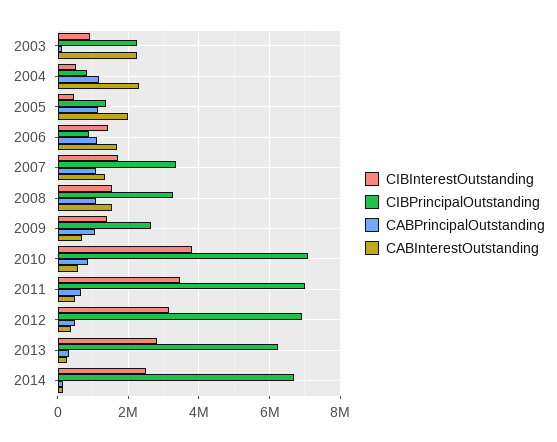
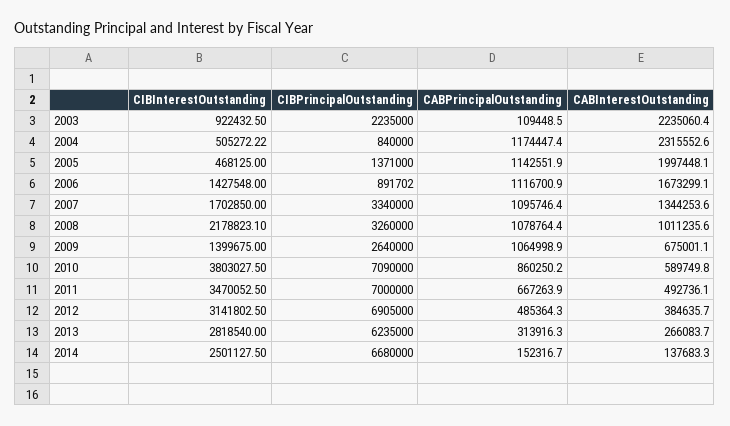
CIBInterestOutstanding, 2008: 1600000 -> 2178823.1
CABInterestOutstanding, 2008: 1600000 -> 1011235.6

